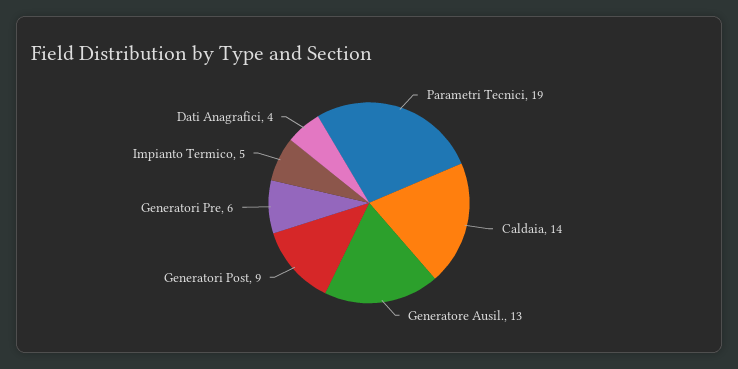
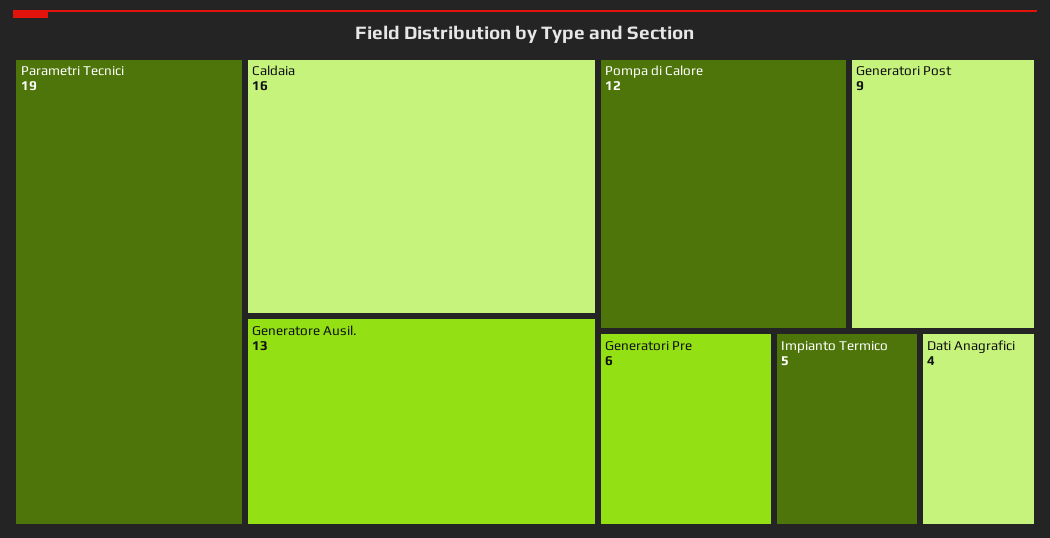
Caldaia: 14 -> 16
Pompa di Calore: none -> 12

